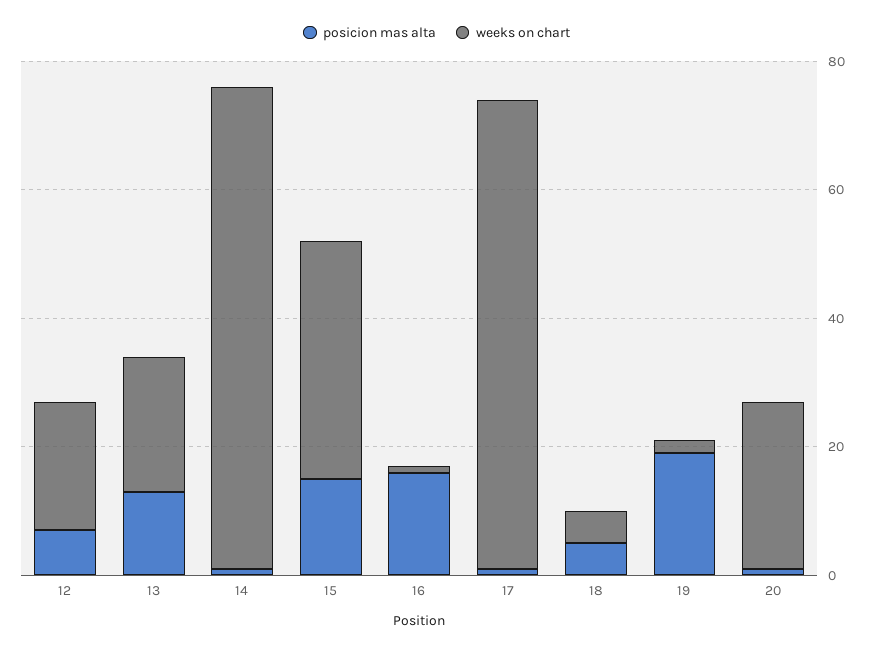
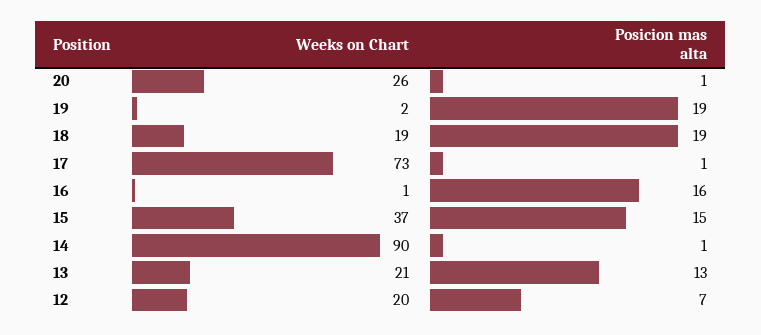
weeks on chart, 14: 75 -> 90
posicion mas alta, 18: 5 -> 19
weeks on chart, 18: 5 -> 19

